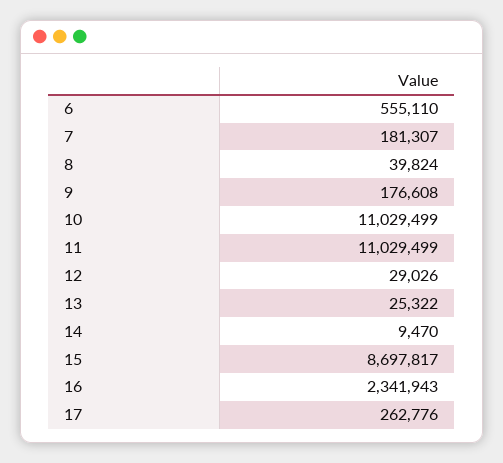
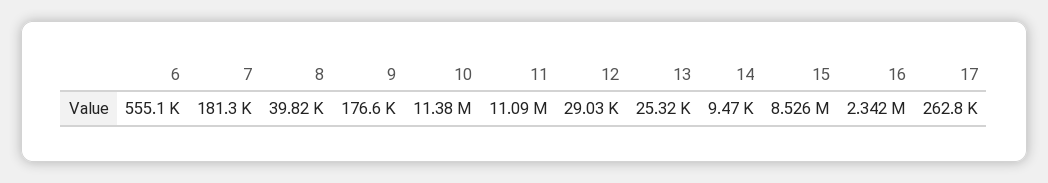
10: 11029499 -> 11380000
11: 11029499 -> 11090000
15: 8697817 -> 8526000

